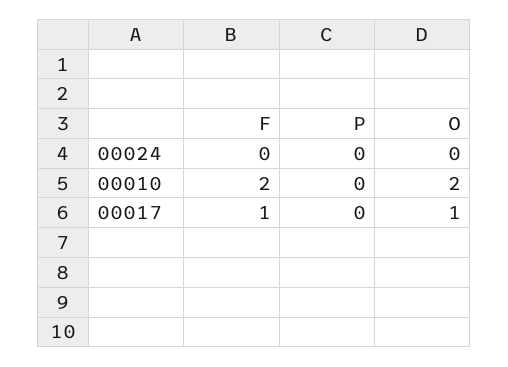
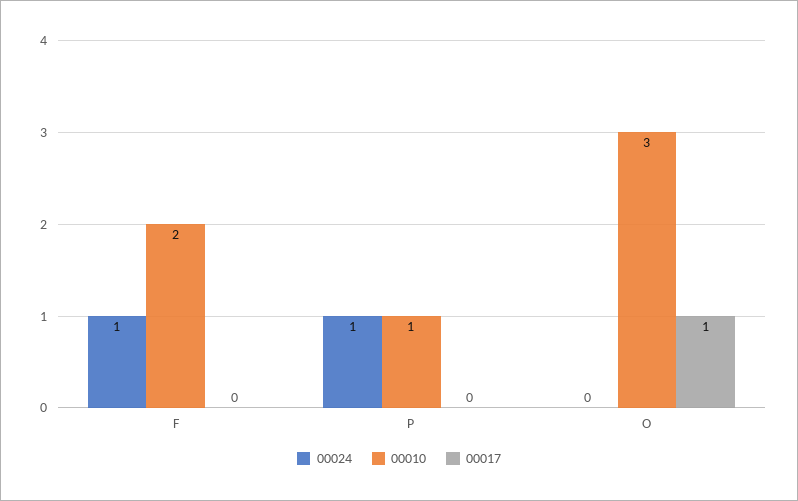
00024, F: 0 -> 1
00024, P: 0 -> 1
00010, P: 0 -> 1
00010, O: 2 -> 3
00017, F: 1 -> 0

